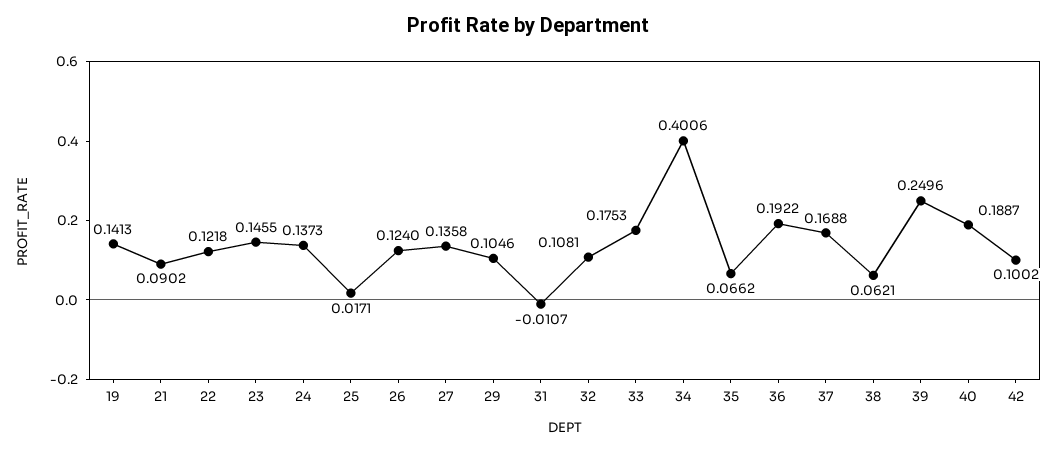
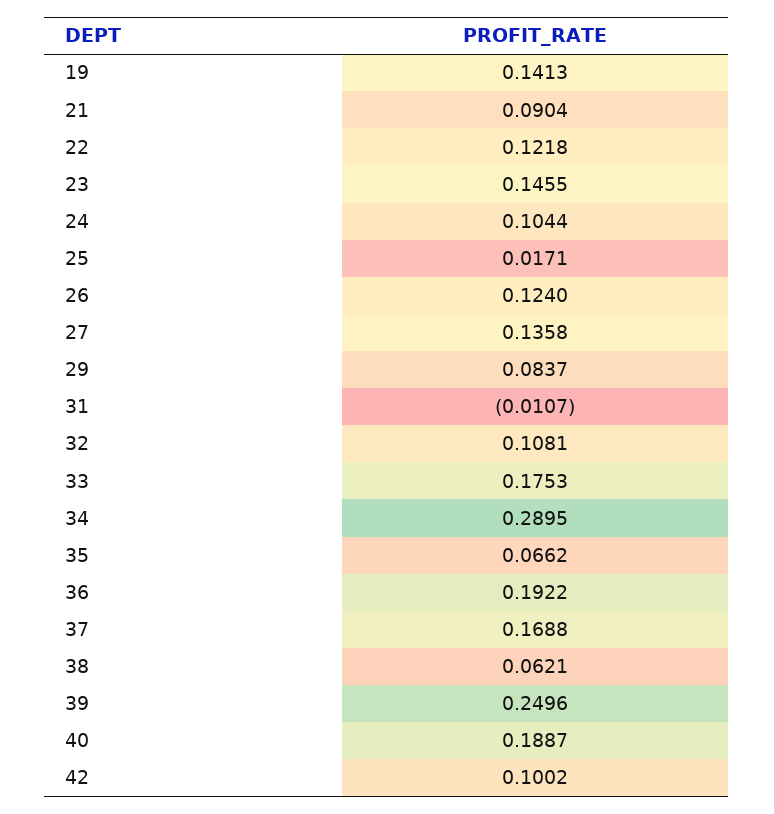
21: 0.0902 -> 0.0904
24: 0.1373 -> 0.1044
29: 0.1046 -> 0.0837
34: 0.4006 -> 0.2895

